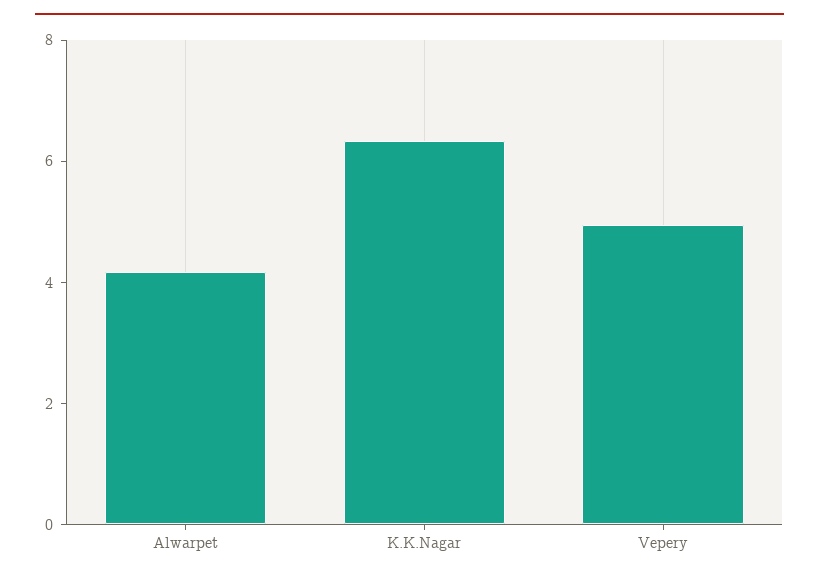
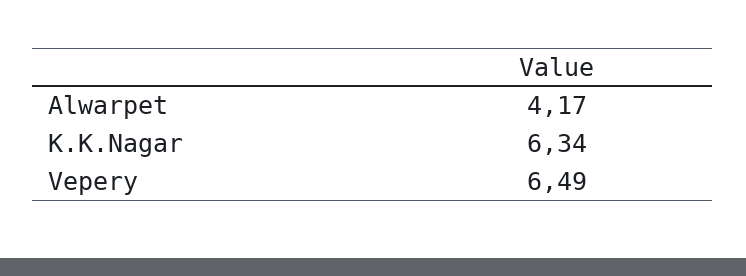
Vepery: 5 -> 6.49

